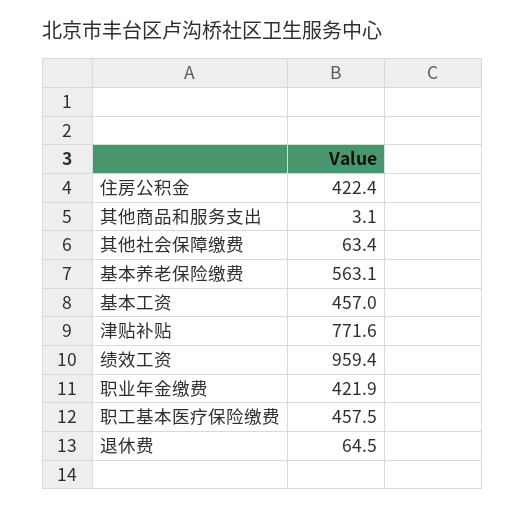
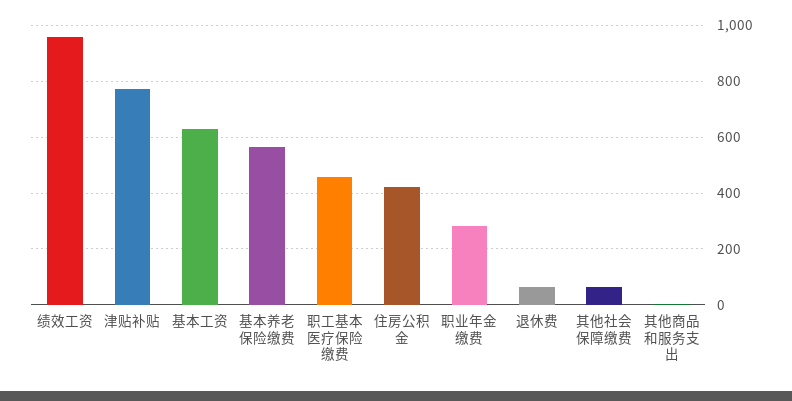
基本工资: 457 -> 625
职业年金缴费: 421.9 -> 275

